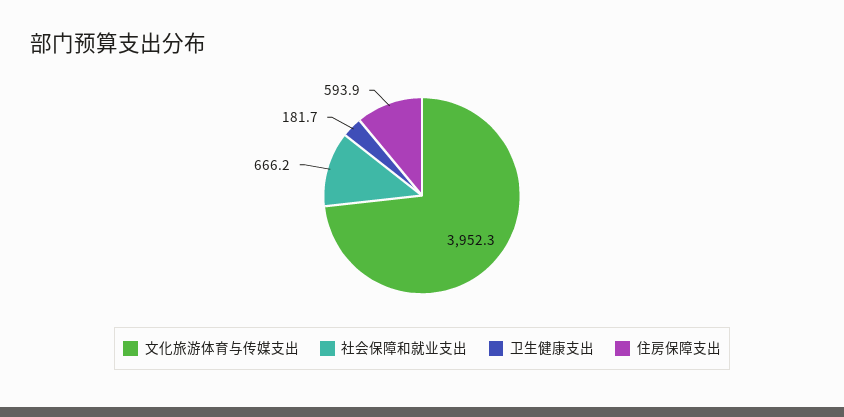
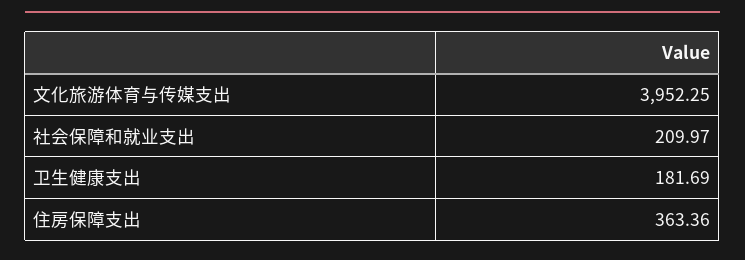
社会保障和就业支出: 666.2 -> 209.97
住房保障支出: 593.9 -> 363.36

